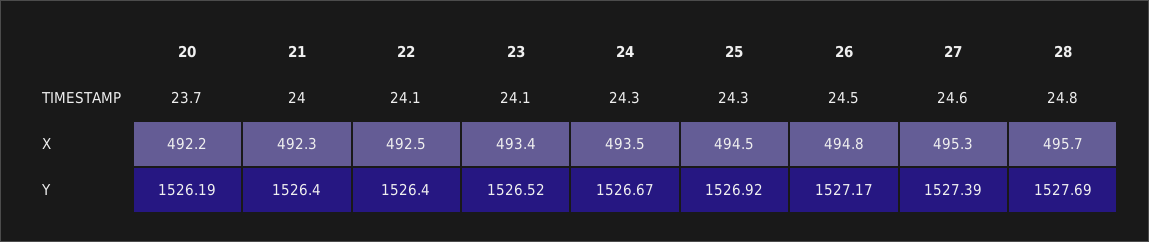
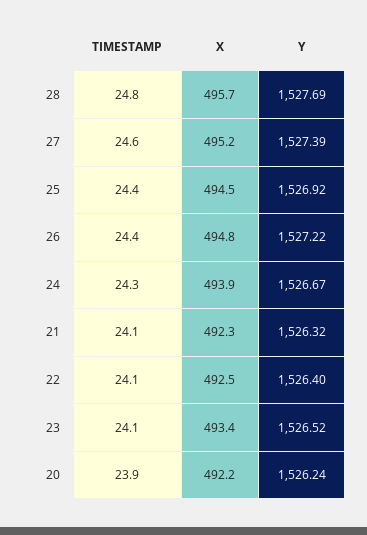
20, TIMESTAMP: 23.7 -> 23.9
21, TIMESTAMP: 24 -> 24.1
25, TIMESTAMP: 24.3 -> 24.4
26, TIMESTAMP: 24.5 -> 24.4
24, X: 493.5 -> 493.9
27, X: 495.3 -> 495.2
20, Y: 1526.19 -> 1526.24
21, Y: 1526.4 -> 1526.32
26, Y: 1527.17 -> 1527.22

